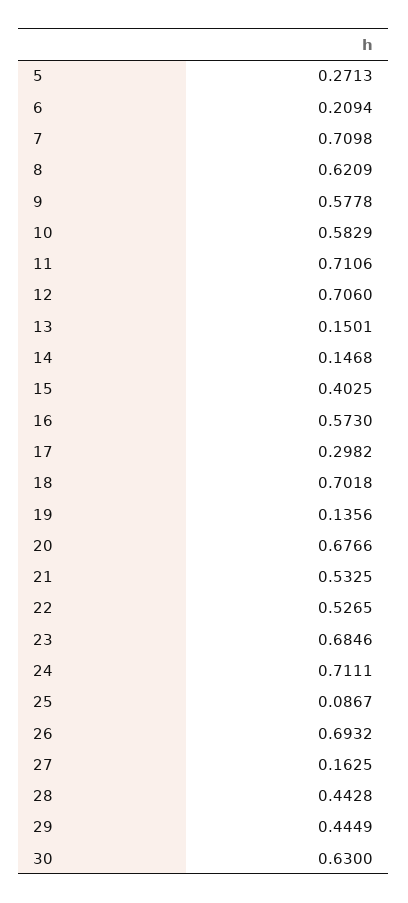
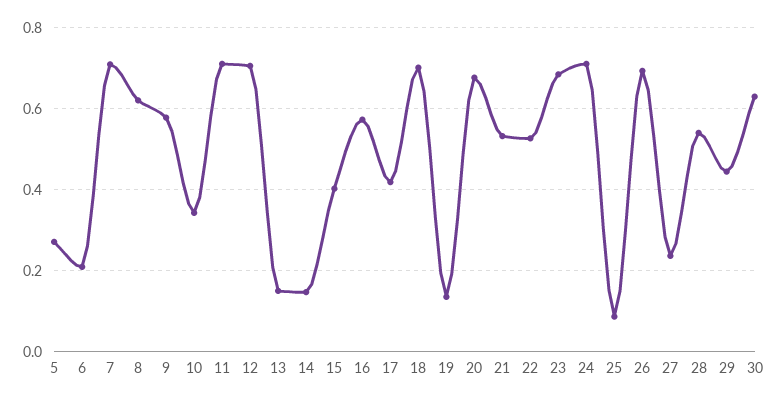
10: 0.5829 -> 0.34
17: 0.2982 -> 0.42
27: 0.1625 -> 0.24
28: 0.4428 -> 0.54

